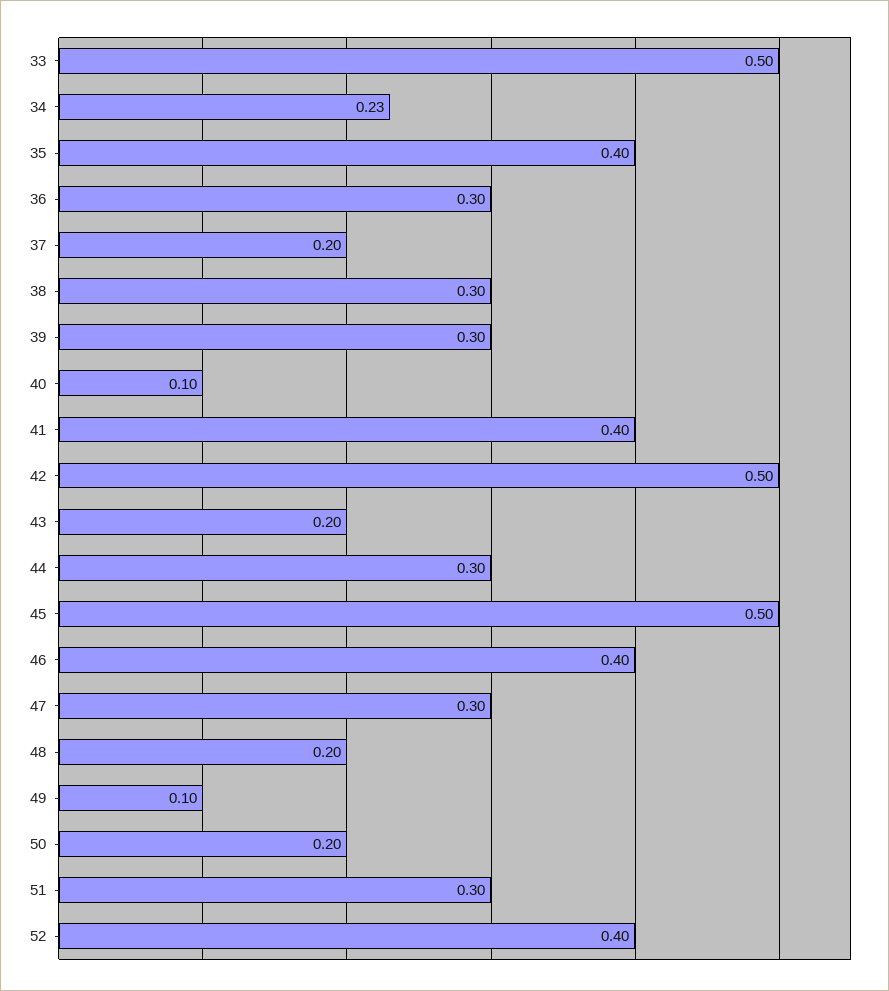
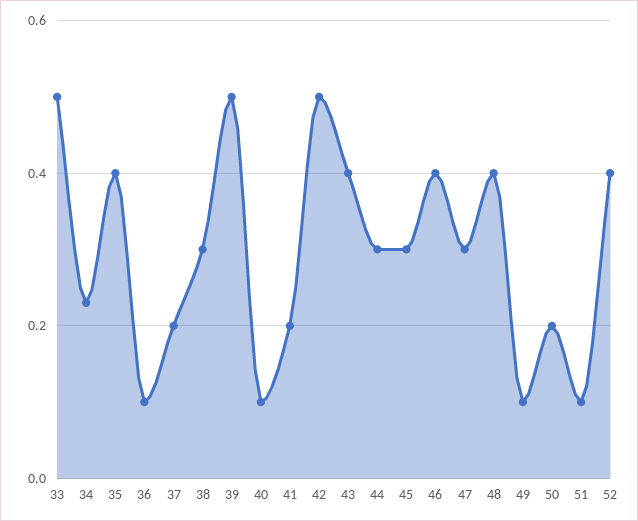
36: 0.3 -> 0.1
39: 0.3 -> 0.5
41: 0.4 -> 0.2
43: 0.2 -> 0.4
45: 0.5 -> 0.3
48: 0.2 -> 0.4
51: 0.3 -> 0.1

